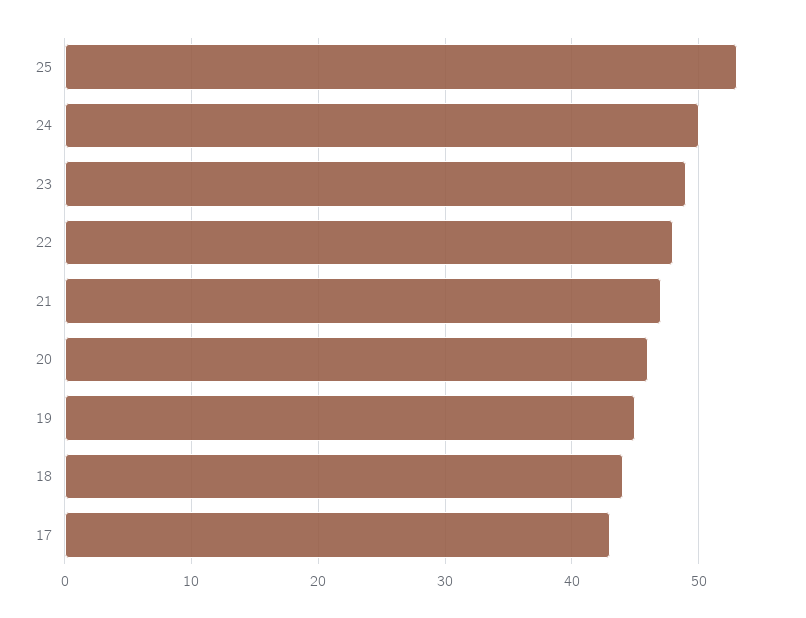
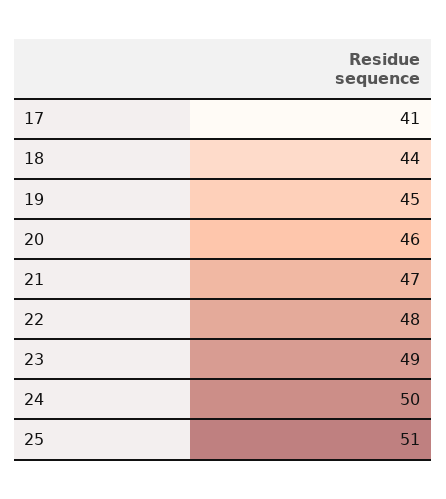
25: 53 -> 51
17: 43 -> 41

